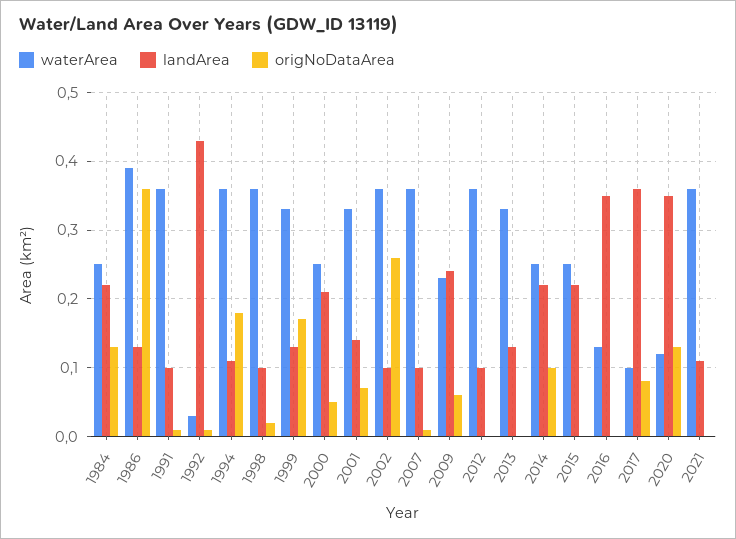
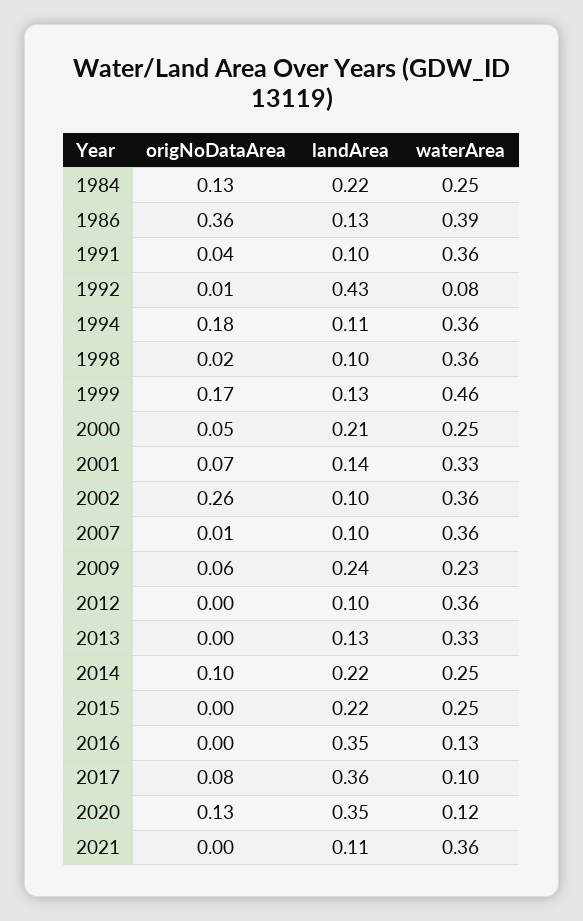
origNoDataArea, 1991: 0.01 -> 0.04
waterArea, 1992: 0.03 -> 0.08
waterArea, 1999: 0.33 -> 0.46

